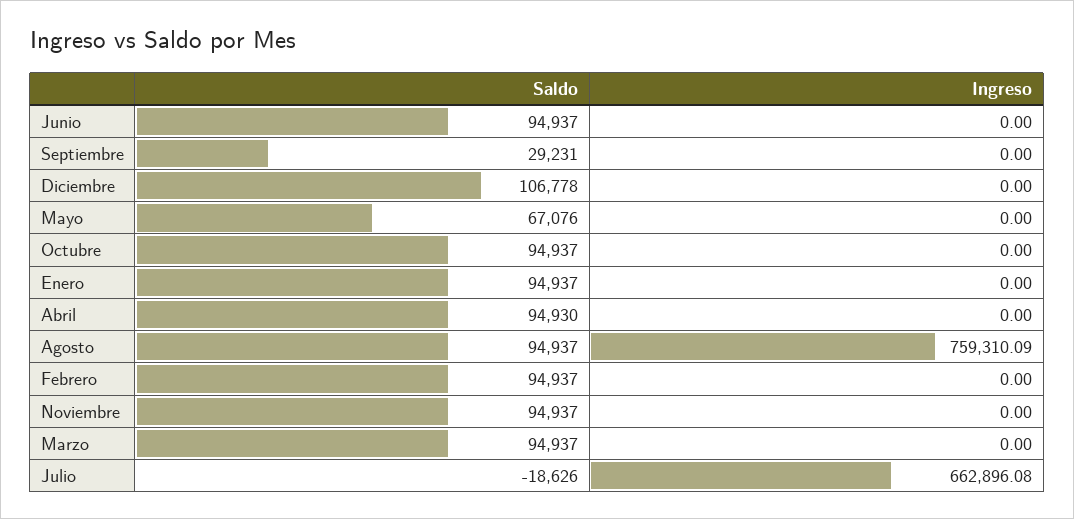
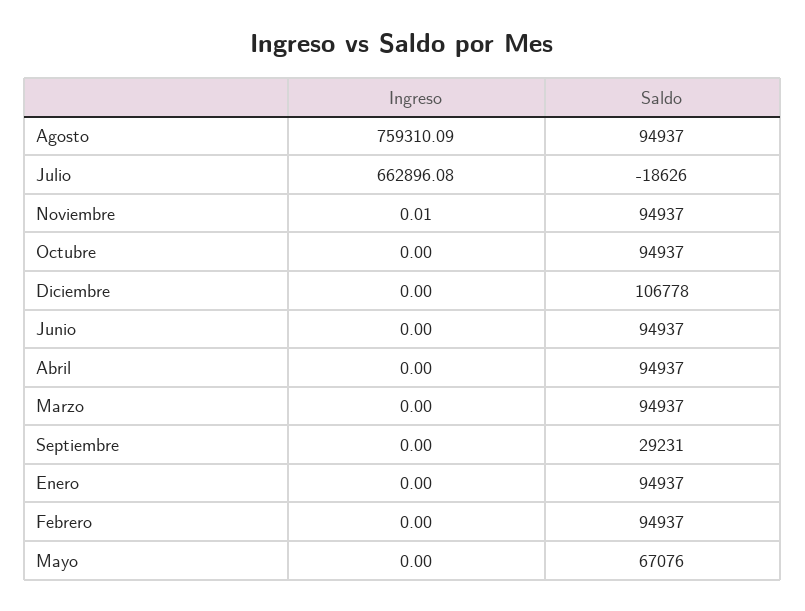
Saldo, Abril: 94930 -> 94937
Ingreso, Noviembre: 0 -> 0.01

